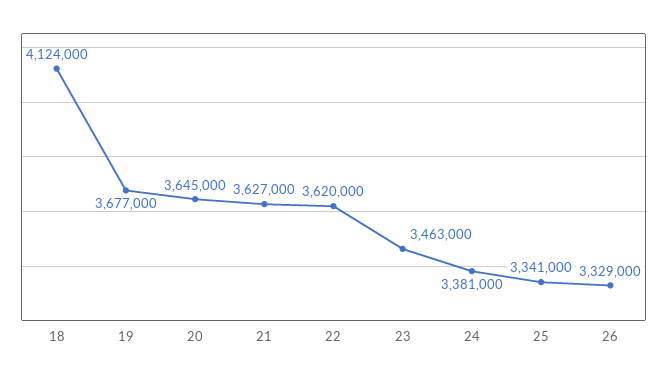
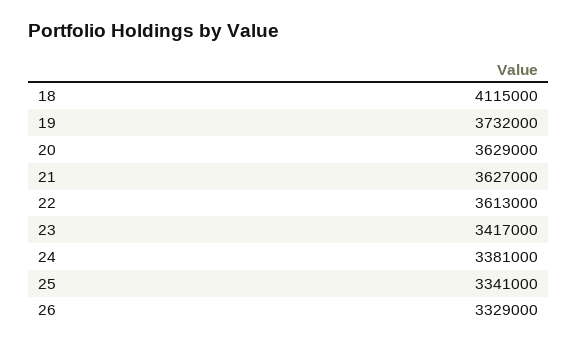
18: 4124000 -> 4115000
19: 3677000 -> 3732000
20: 3645000 -> 3629000
22: 3620000 -> 3613000
23: 3463000 -> 3417000

